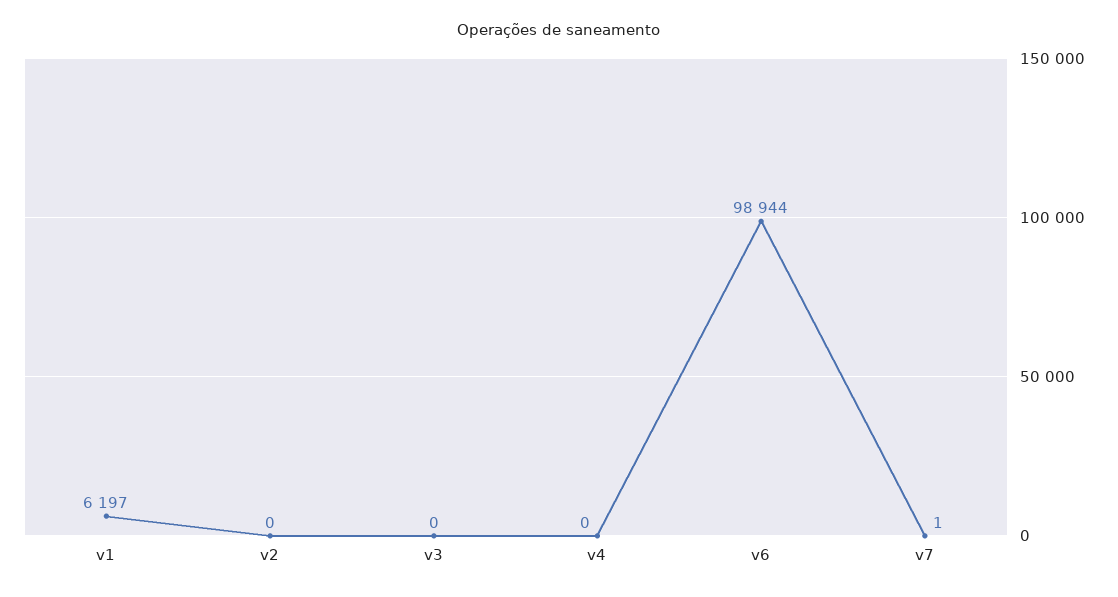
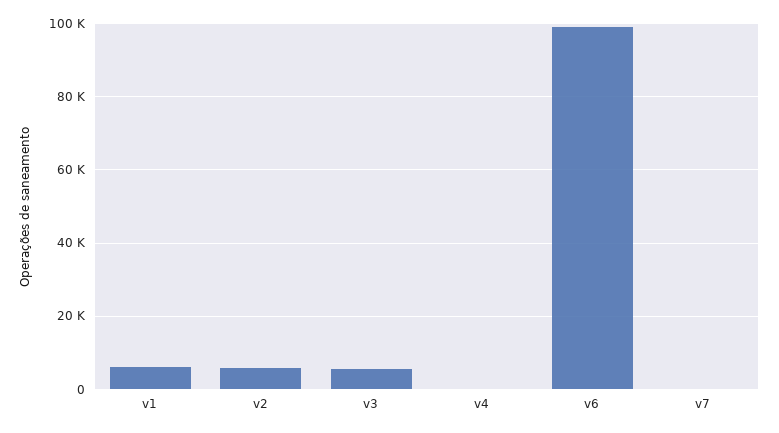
v2: 0 -> 6000
v3: 0 -> 6000

